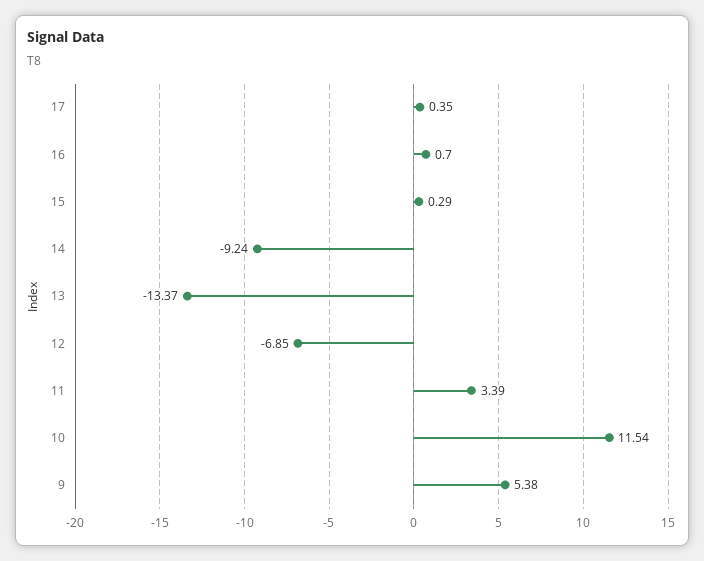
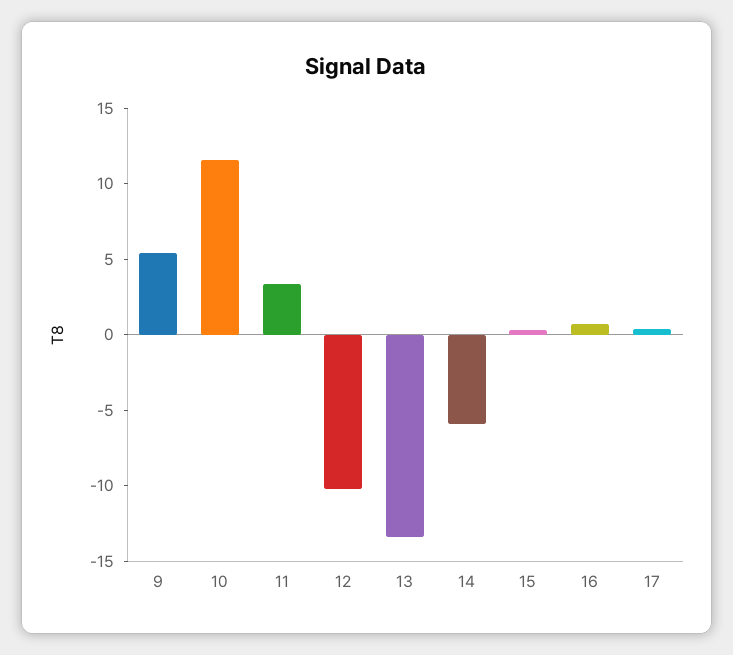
14: -9.24 -> -6
12: -6.85 -> -10

